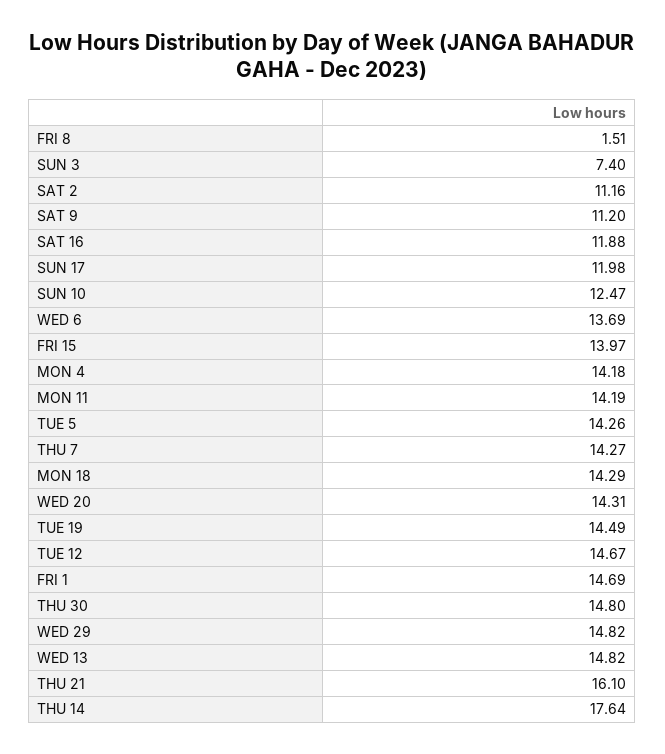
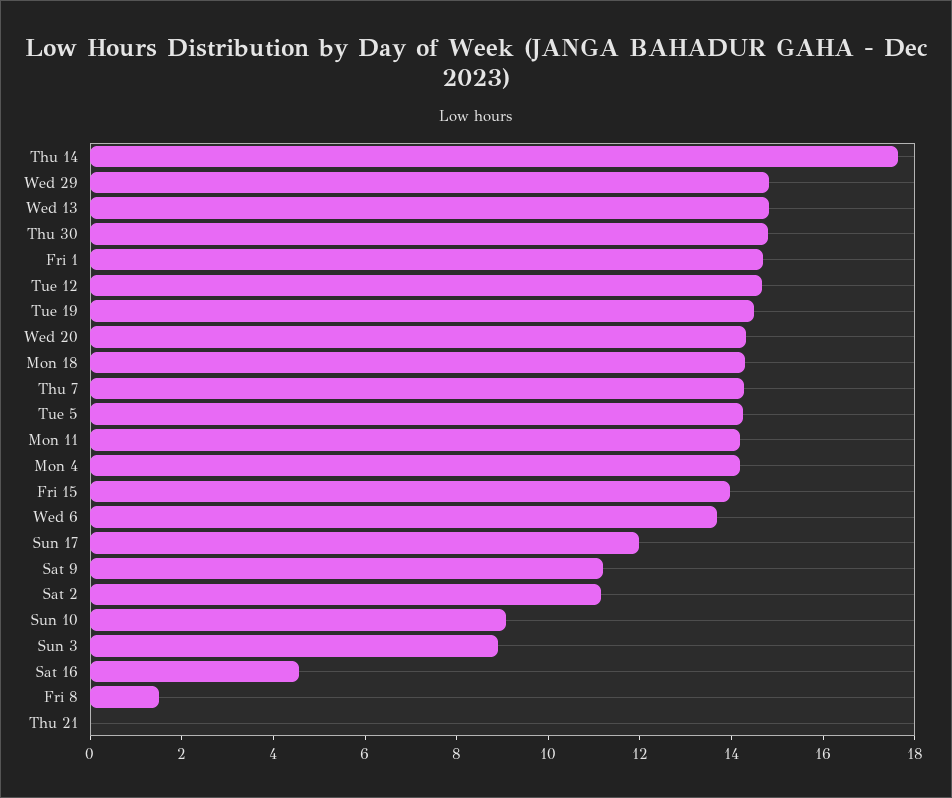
SUN 3: 7.4 -> 9
SAT 16: 11.88 -> 4.5
SUN 10: 12.47 -> 9
THU 21: 16.1 -> 0

